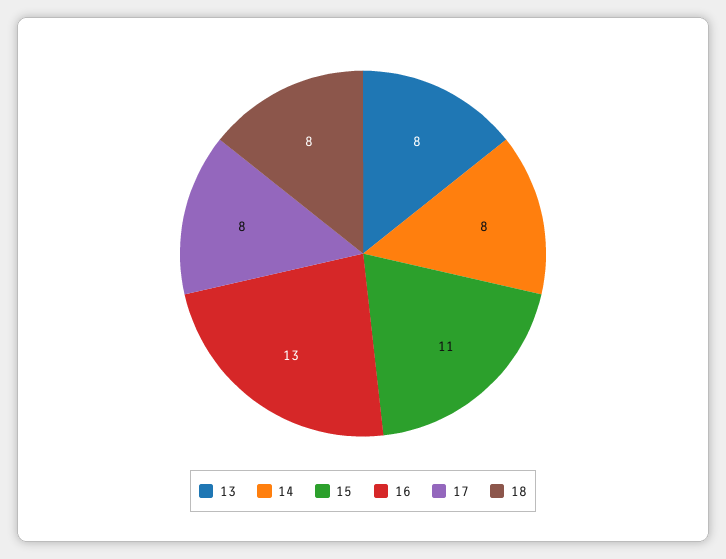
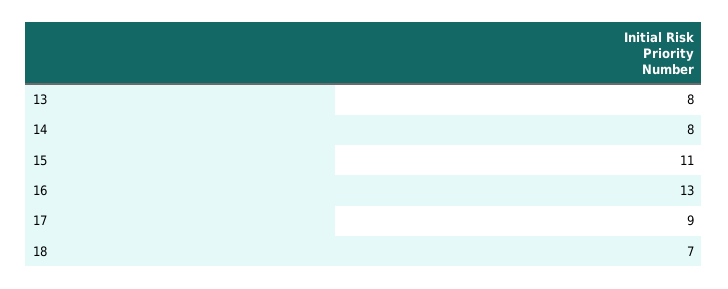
17: 8 -> 9
18: 8 -> 7

